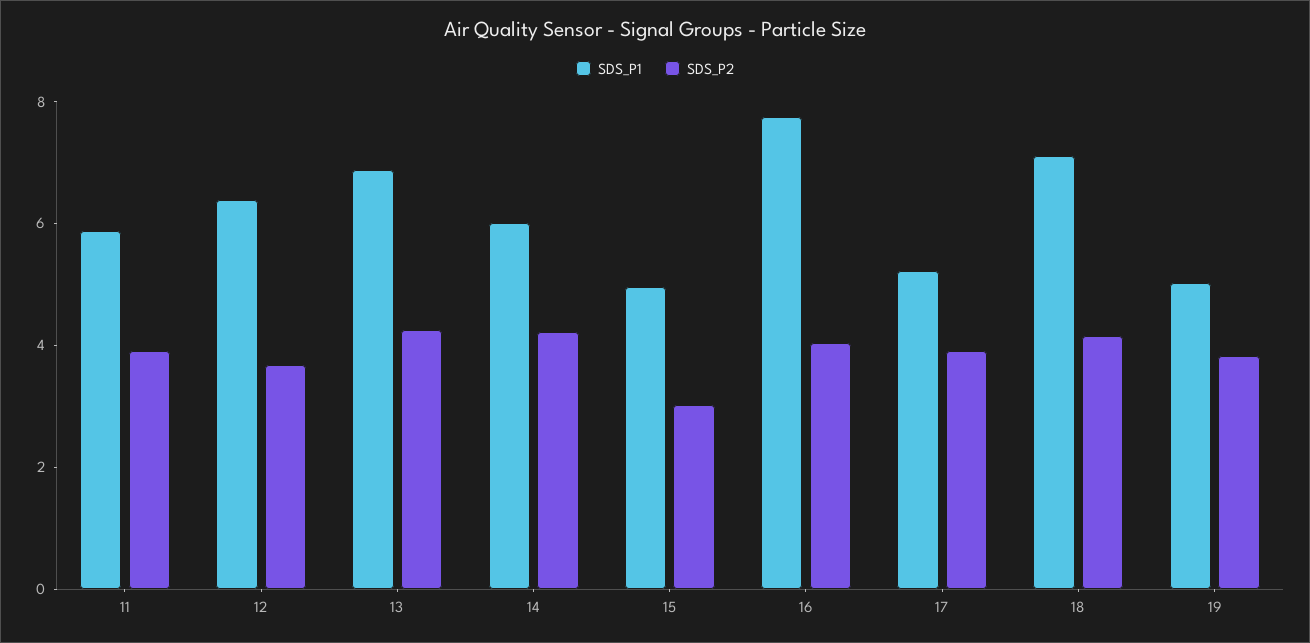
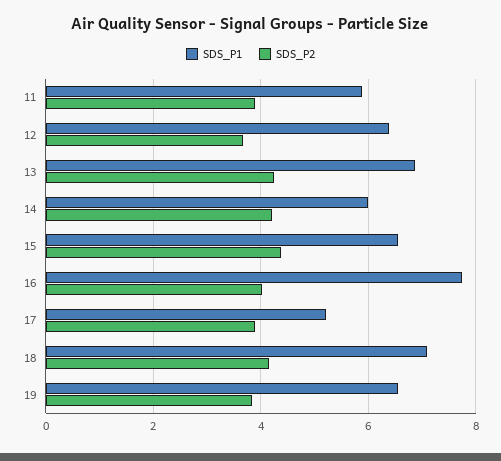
SDS_P1, 15: 5 -> 6.6
SDS_P2, 15: 3 -> 4.4
SDS_P1, 19: 5 -> 6.6

